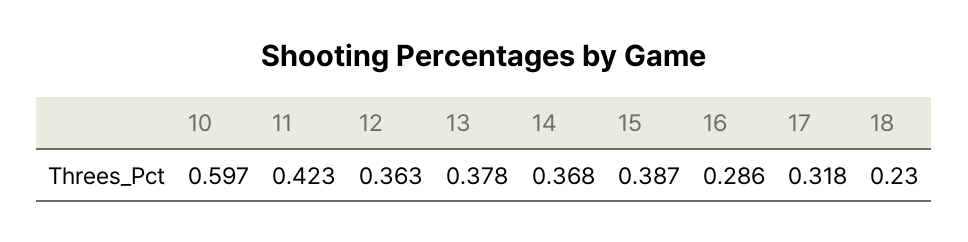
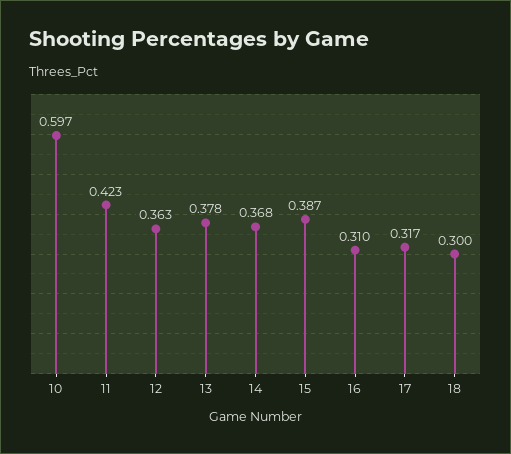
16: 0.286 -> 0.31
17: 0.318 -> 0.317
18: 0.23 -> 0.3

